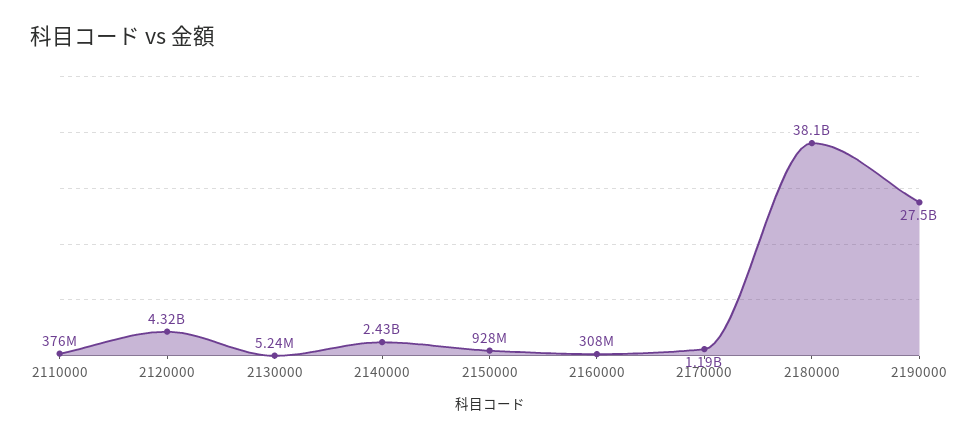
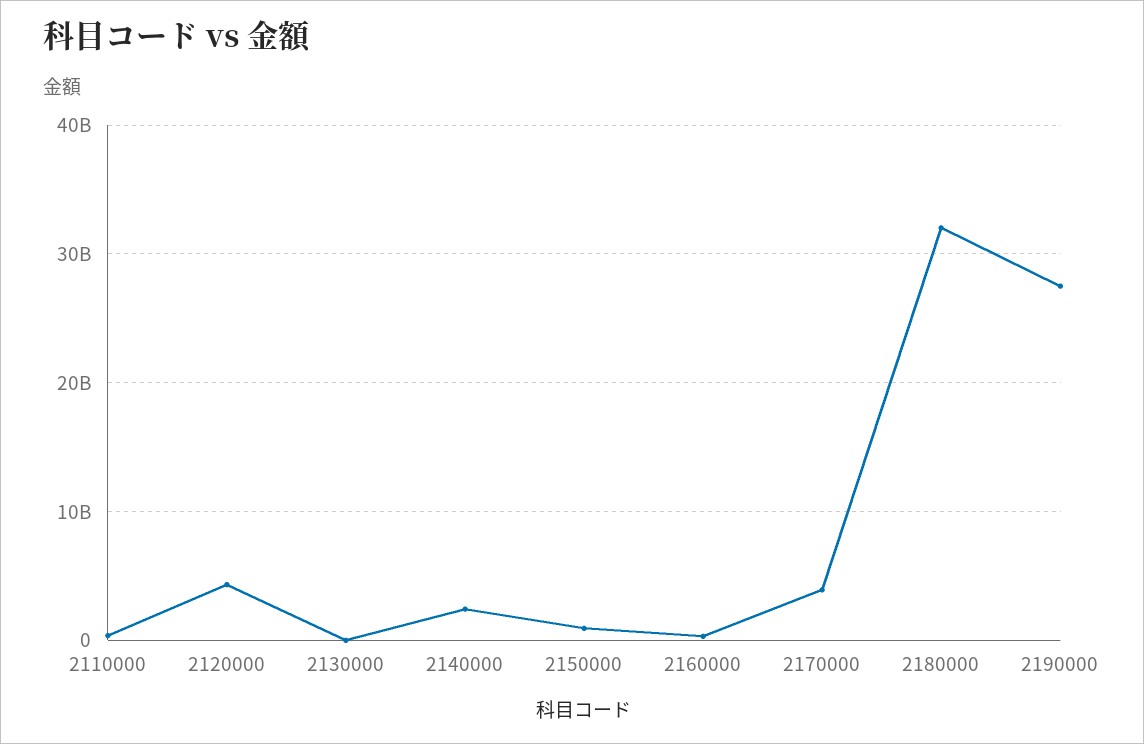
2170000: 1190000000 -> 4000000000
2180000: 38100000000 -> 32000000000

